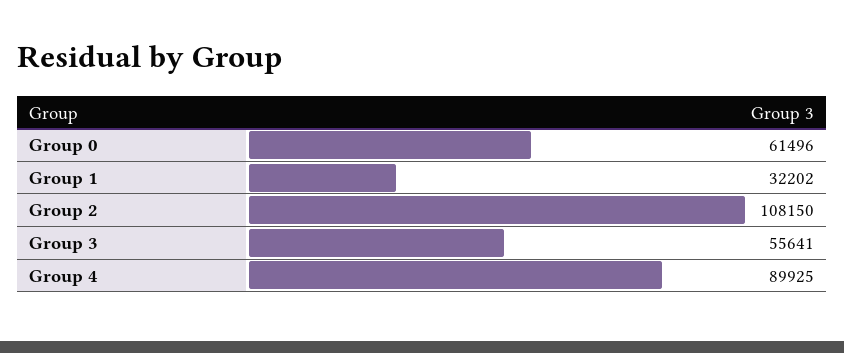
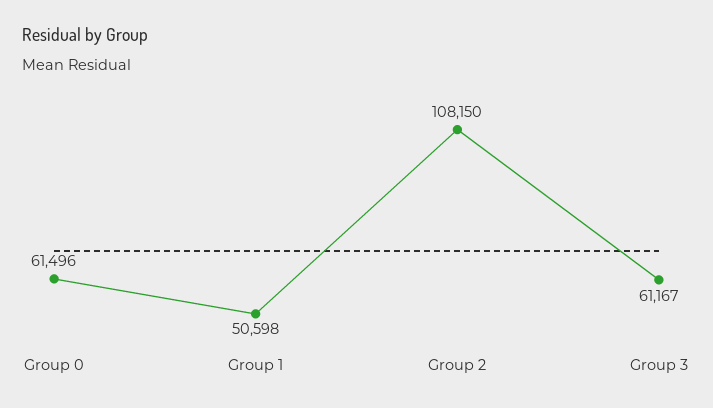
Group 1: 32202 -> 50598
Group 3: 55641 -> 61167
Group 4: 89925 -> none

